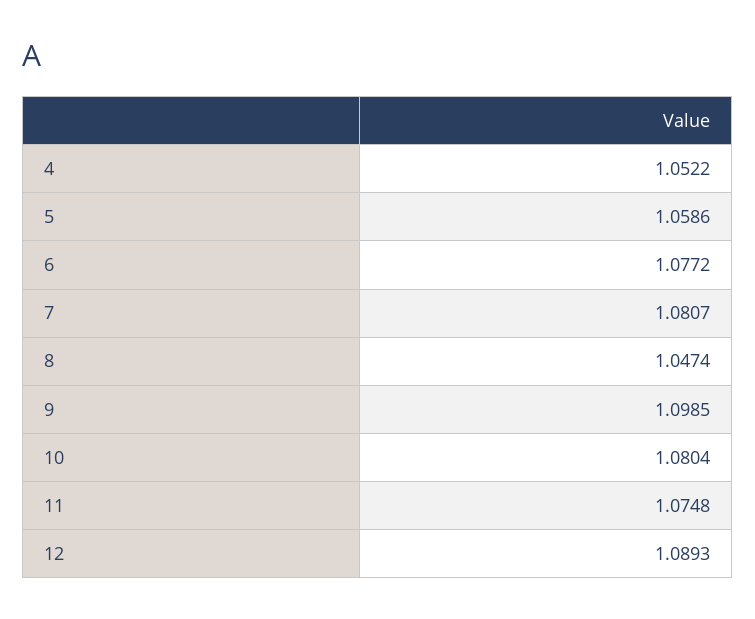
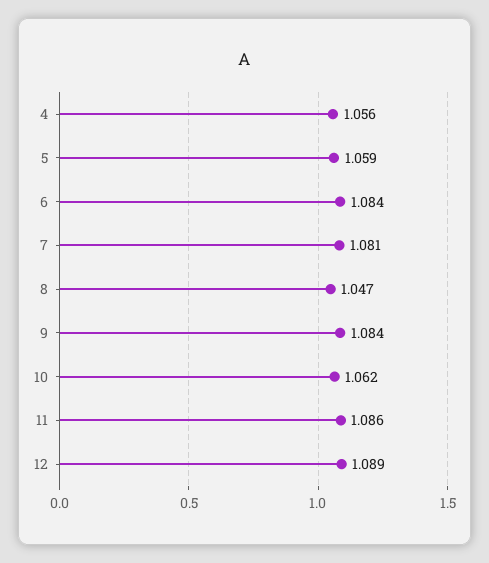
4: 1.0522 -> 1.056
6: 1.0772 -> 1.084
9: 1.0985 -> 1.084
10: 1.0804 -> 1.062
11: 1.0748 -> 1.086

